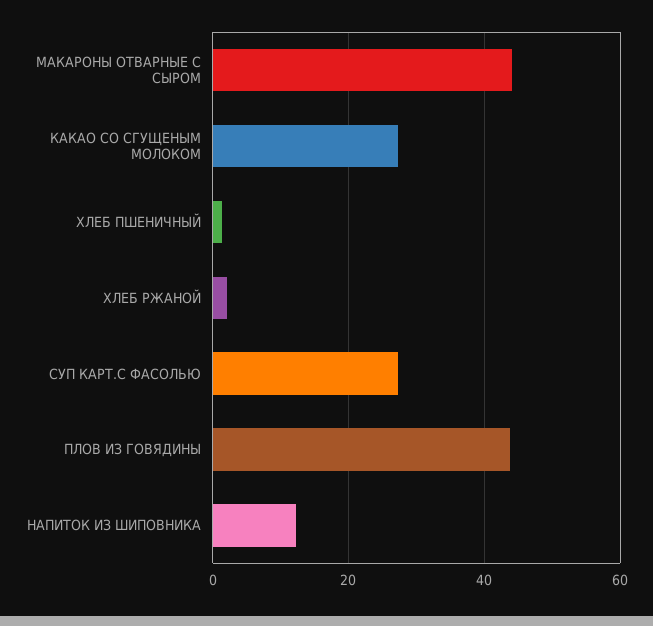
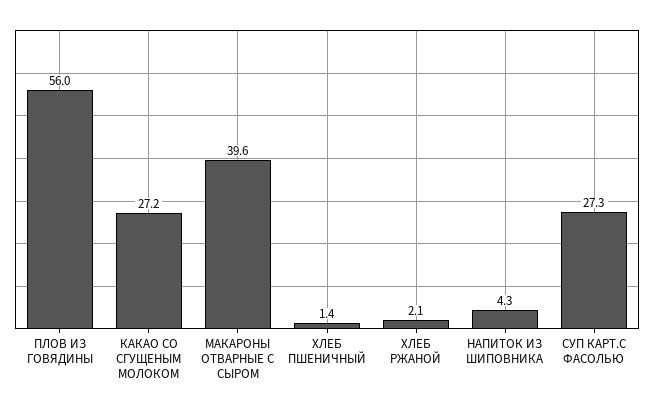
МАКАРОНЫ ОТВАРНЫЕ С СЫРОМ: 44 -> 39.6
ПЛОВ ИЗ ГОВЯДИНЫ: 44 -> 56
НАПИТОК ИЗ ШИПОВНИКА: 12 -> 4.3

